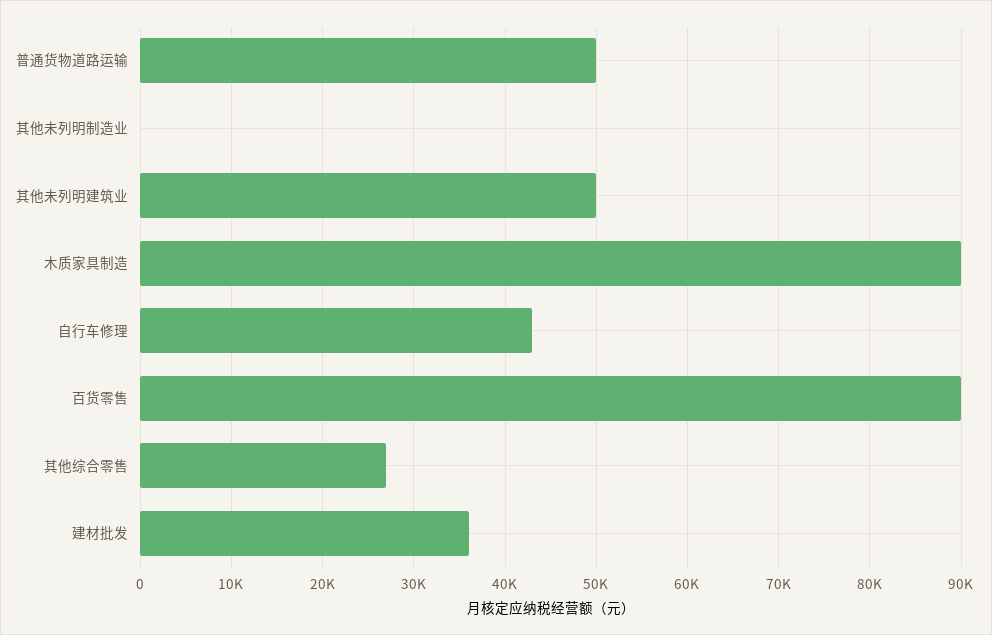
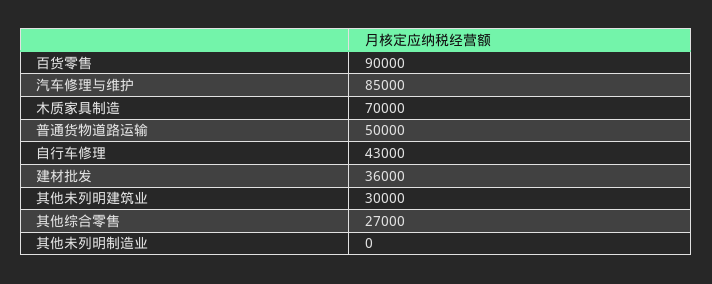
其他未列明建筑业: 50000 -> 30000
木质家具制造: 90000 -> 70000
汽车修理与维护: none -> 85000

